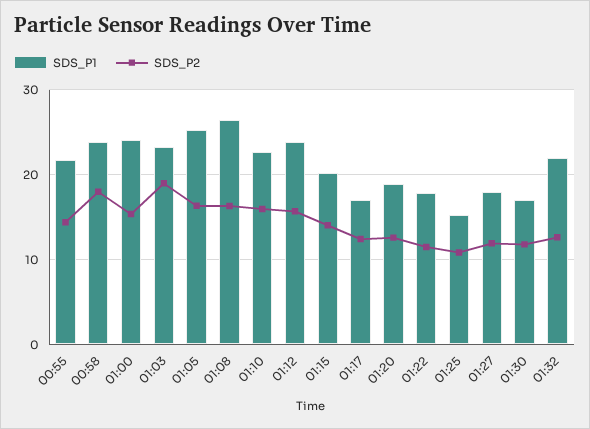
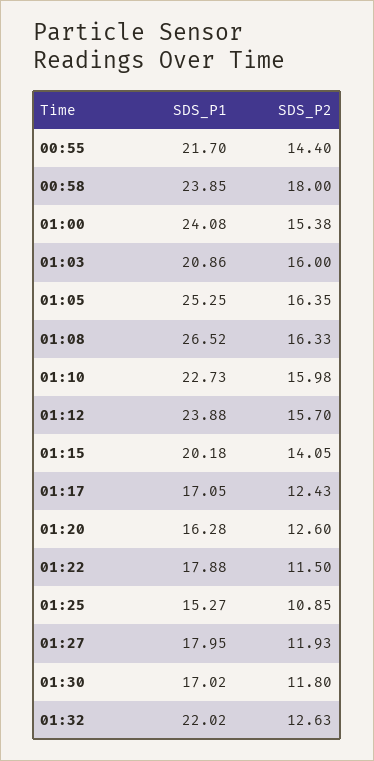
SDS_P1, 01:03: 23 -> 20.86
SDS_P2, 01:03: 19 -> 16
SDS_P1, 01:20: 19 -> 16.28

